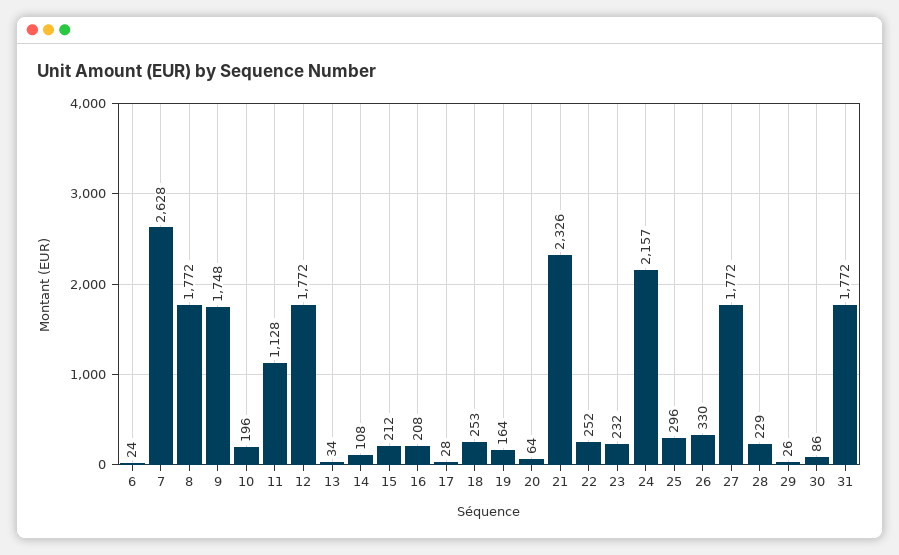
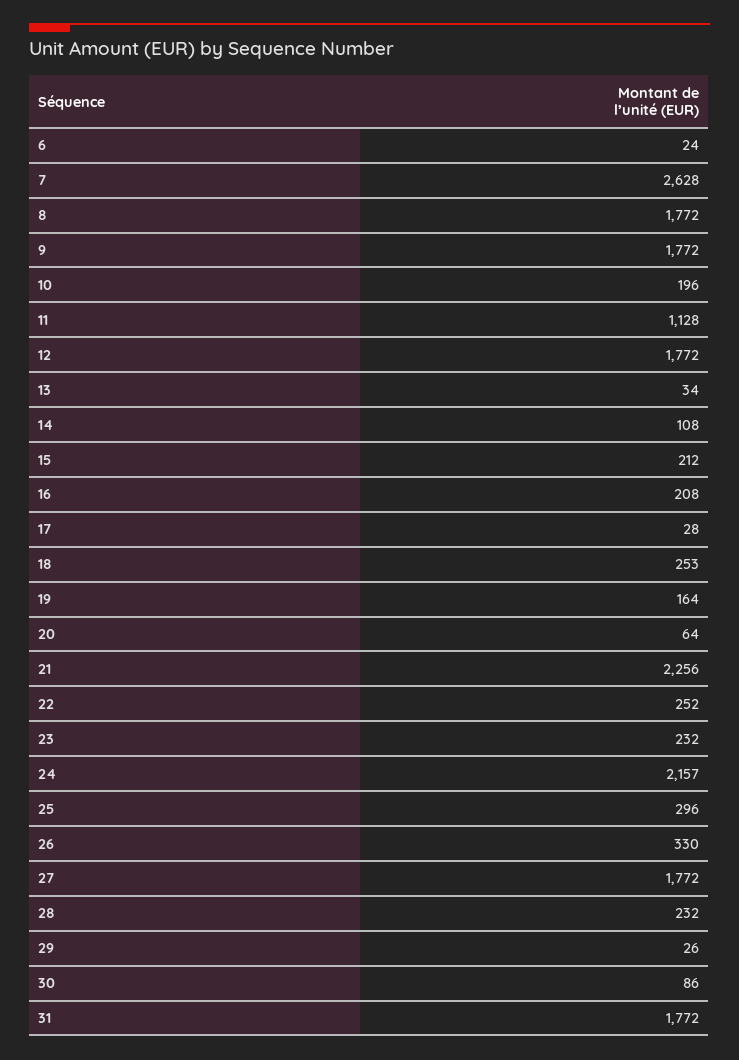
9: 1748 -> 1772
21: 2326 -> 2256
28: 229 -> 232

